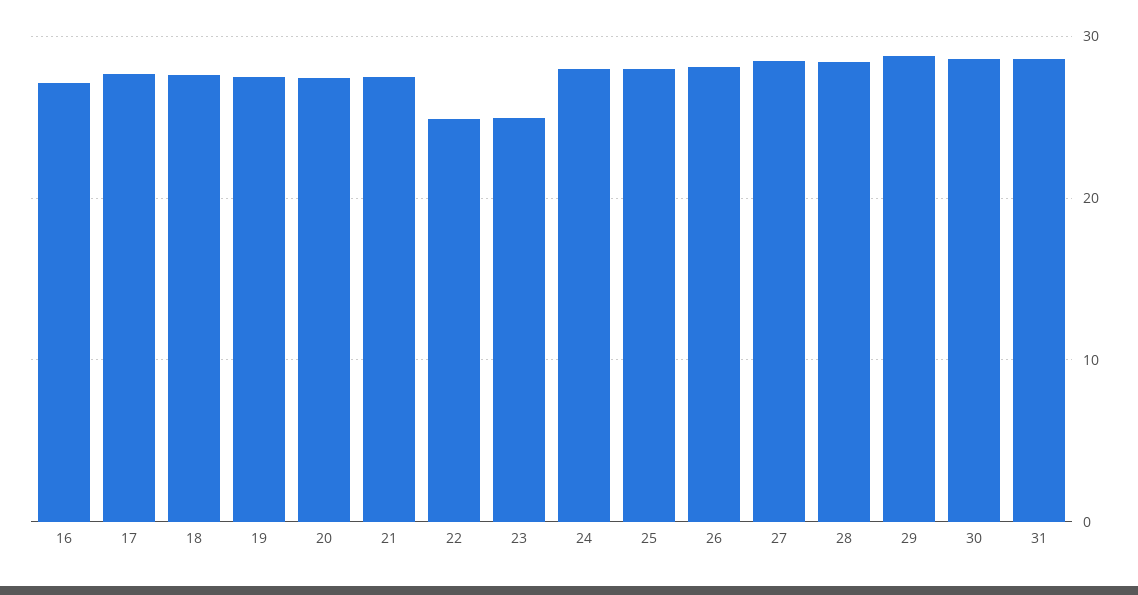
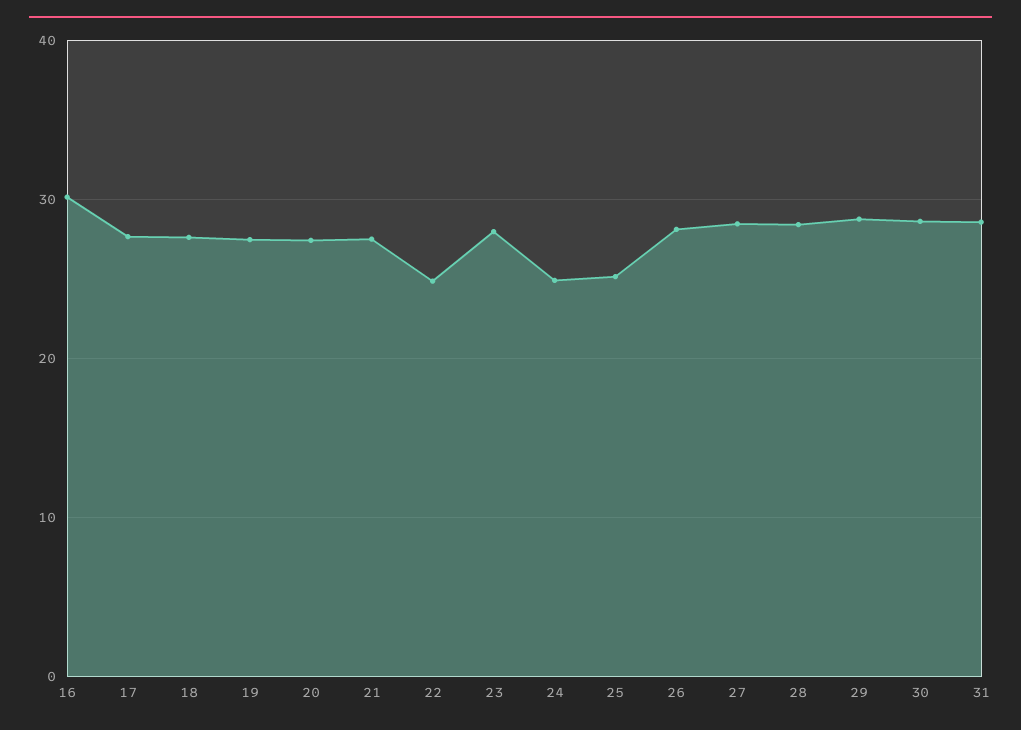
16: 27 -> 30
23: 25 -> 28
24: 28 -> 25
25: 28 -> 25

